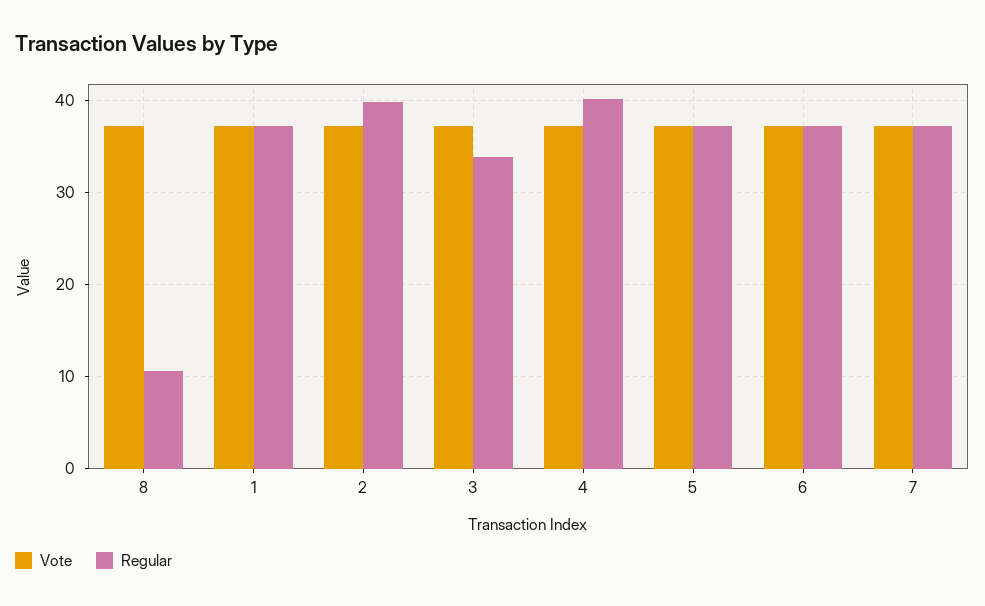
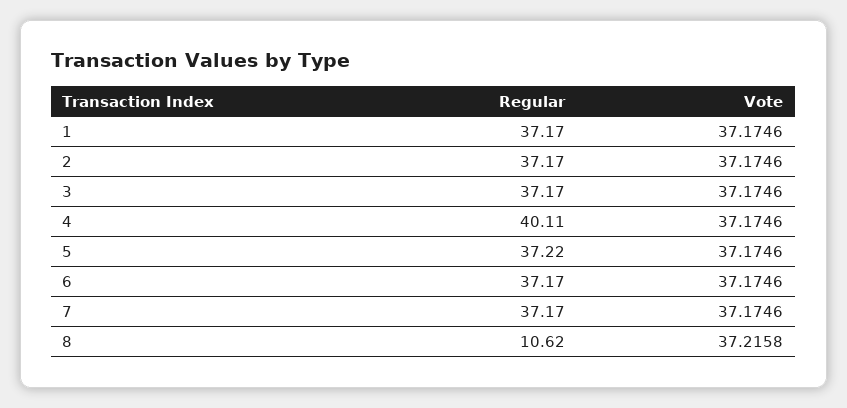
Regular, 2: 40 -> 37.17
Regular, 3: 34 -> 37.17

